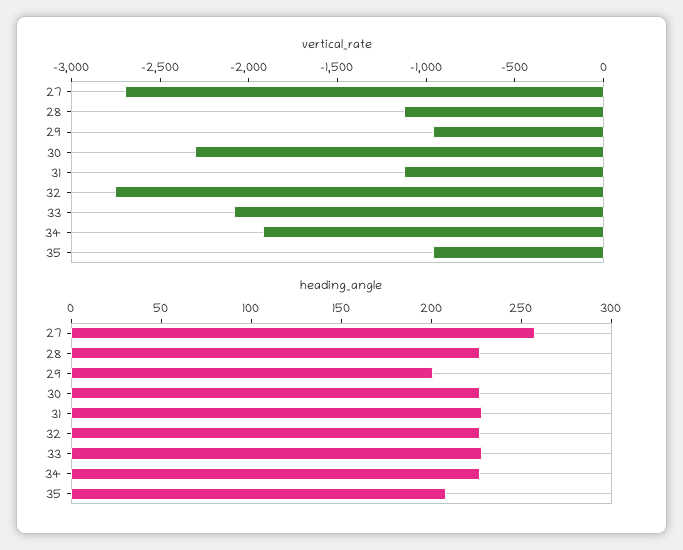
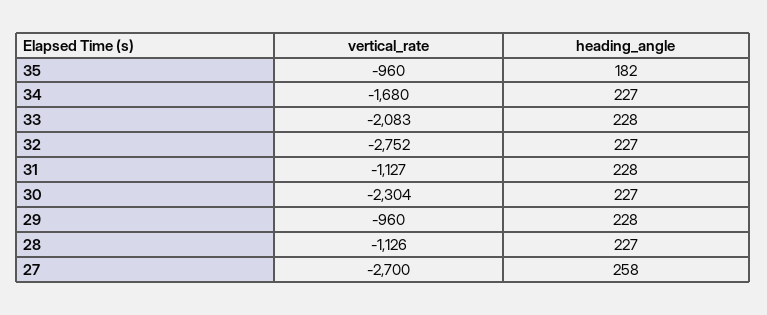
vertical_rate, 34: -1900 -> -1680
heading_angle, 29: 200 -> 228
heading_angle, 35: 210 -> 182

